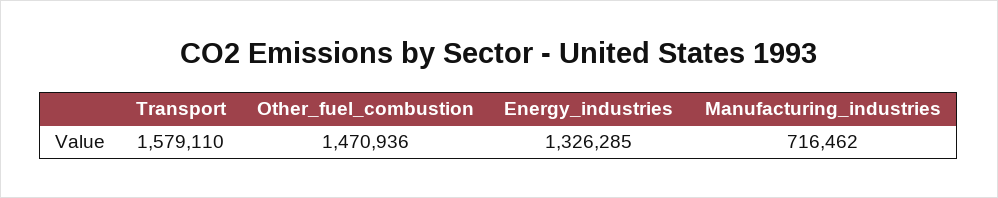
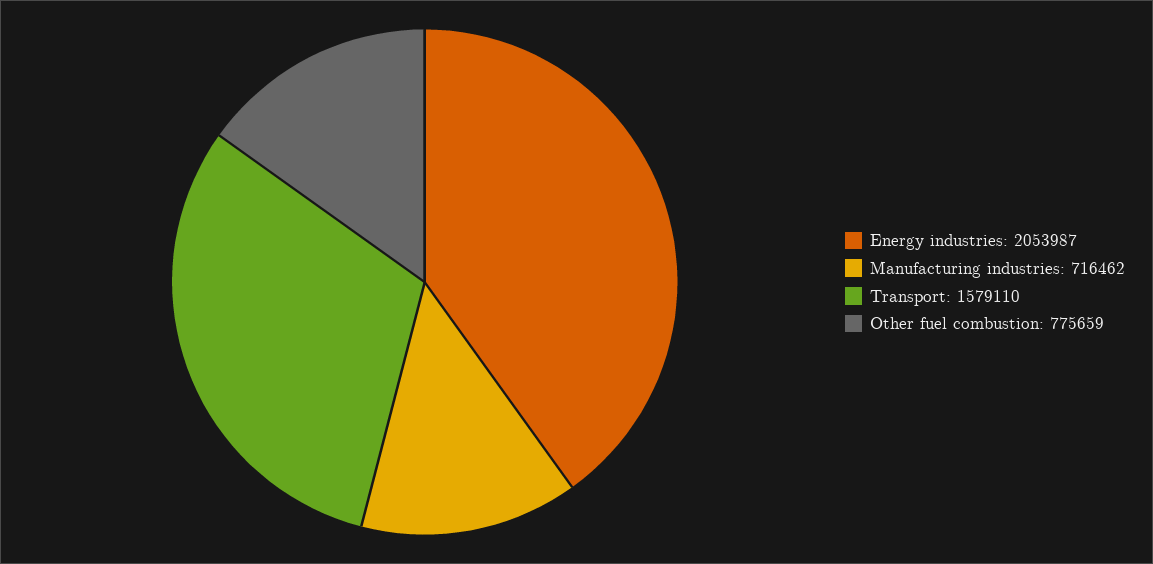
Other_fuel_combustion: 1470936 -> 775659
Energy_industries: 1326285 -> 2053987

